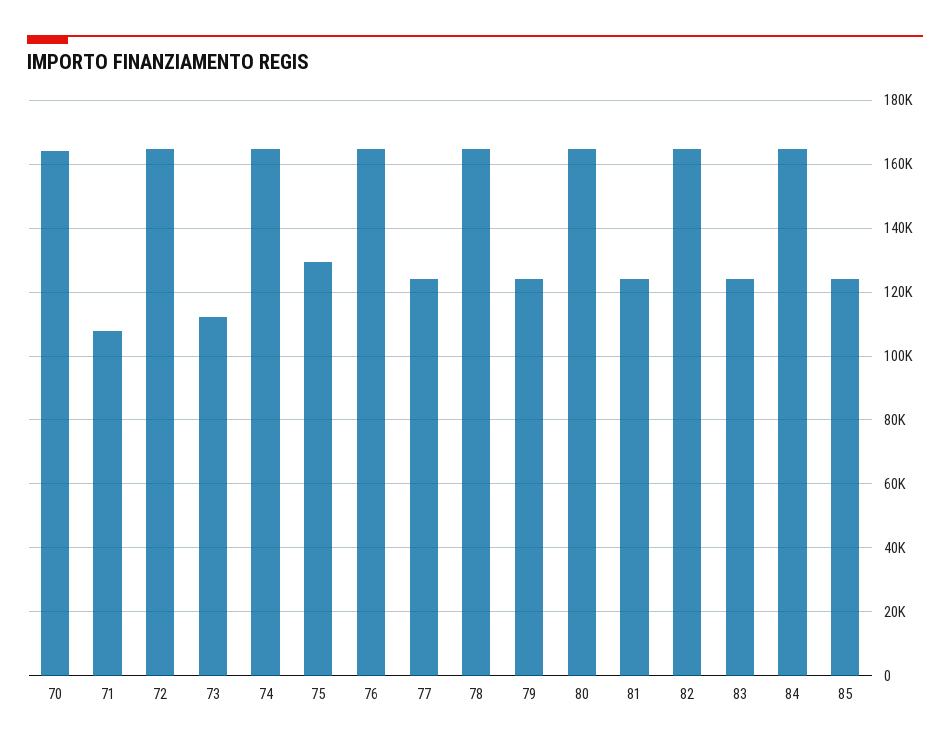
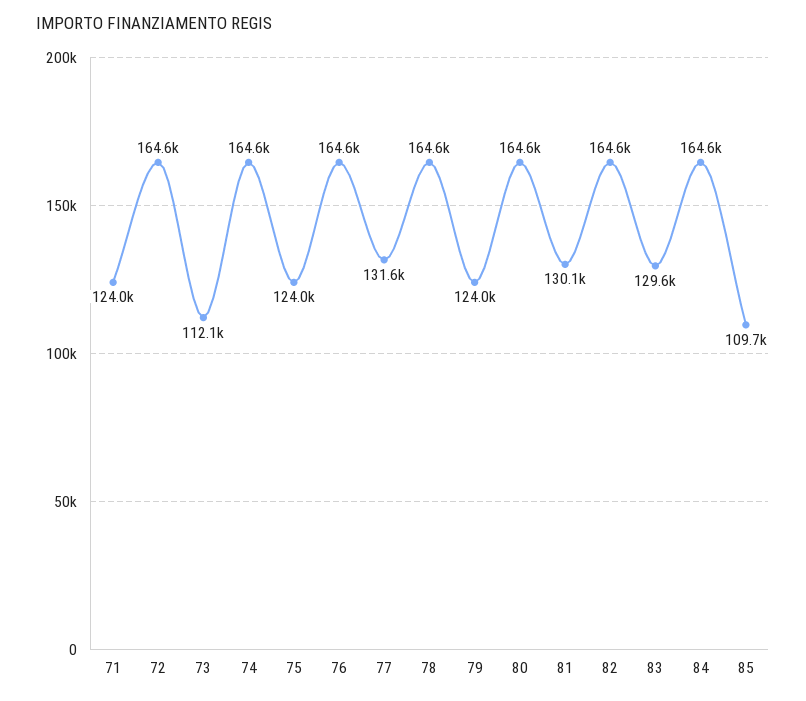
70: 164000 -> none
71: 108000 -> 124000
75: 130000 -> 124000
77: 124000 -> 131600
81: 124000 -> 130100
83: 124000 -> 129600
85: 124000 -> 109700

